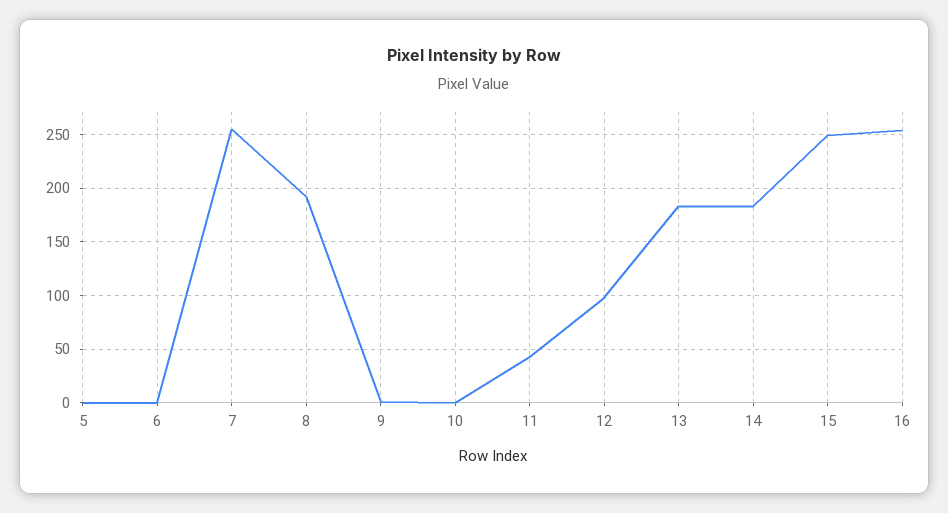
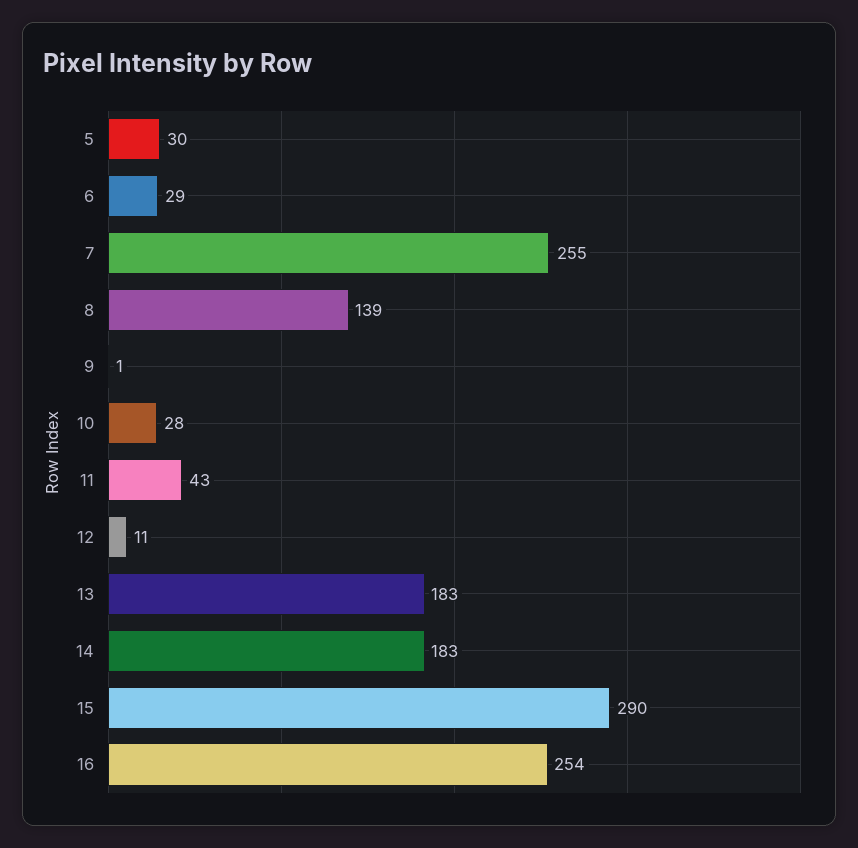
5: 0 -> 30
6: 0 -> 29
8: 190 -> 139
10: 0 -> 28
12: 100 -> 11
15: 250 -> 290

